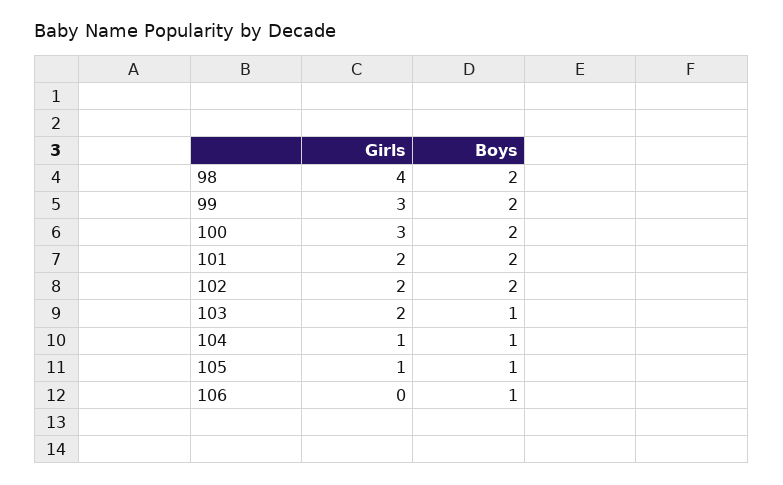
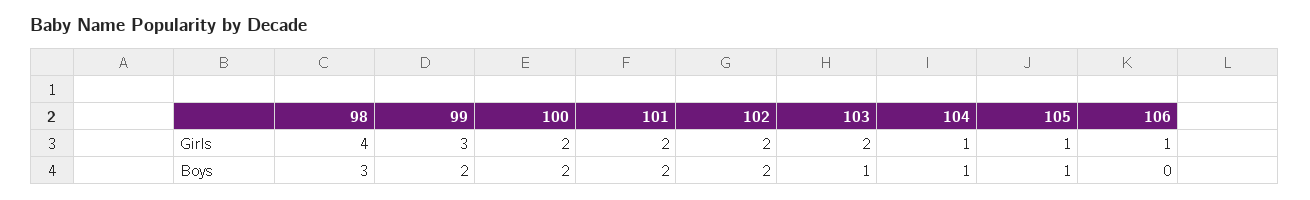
Boys, 98: 2 -> 3
Girls, 100: 3 -> 2
Girls, 106: 0 -> 1
Boys, 106: 1 -> 0

